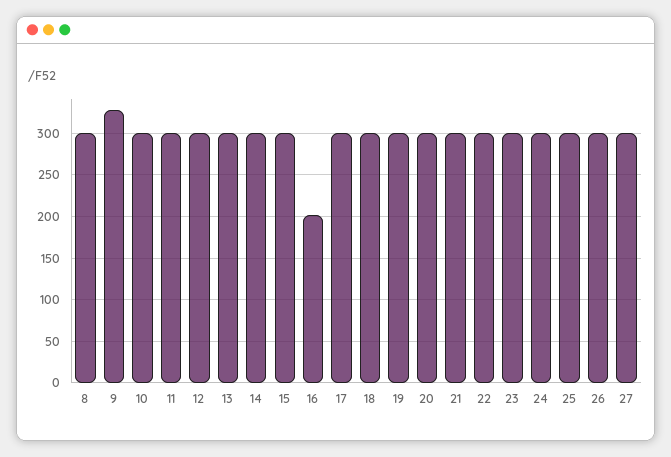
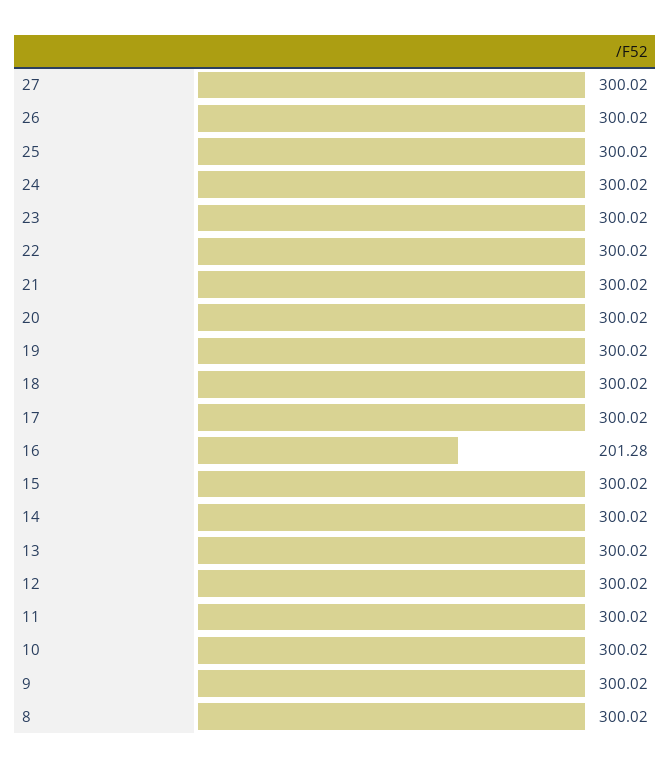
9: 330 -> 300.02

